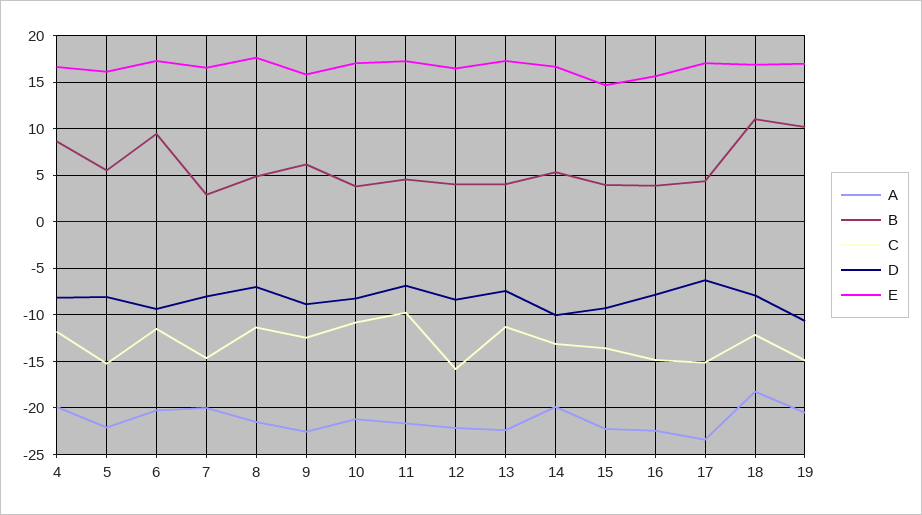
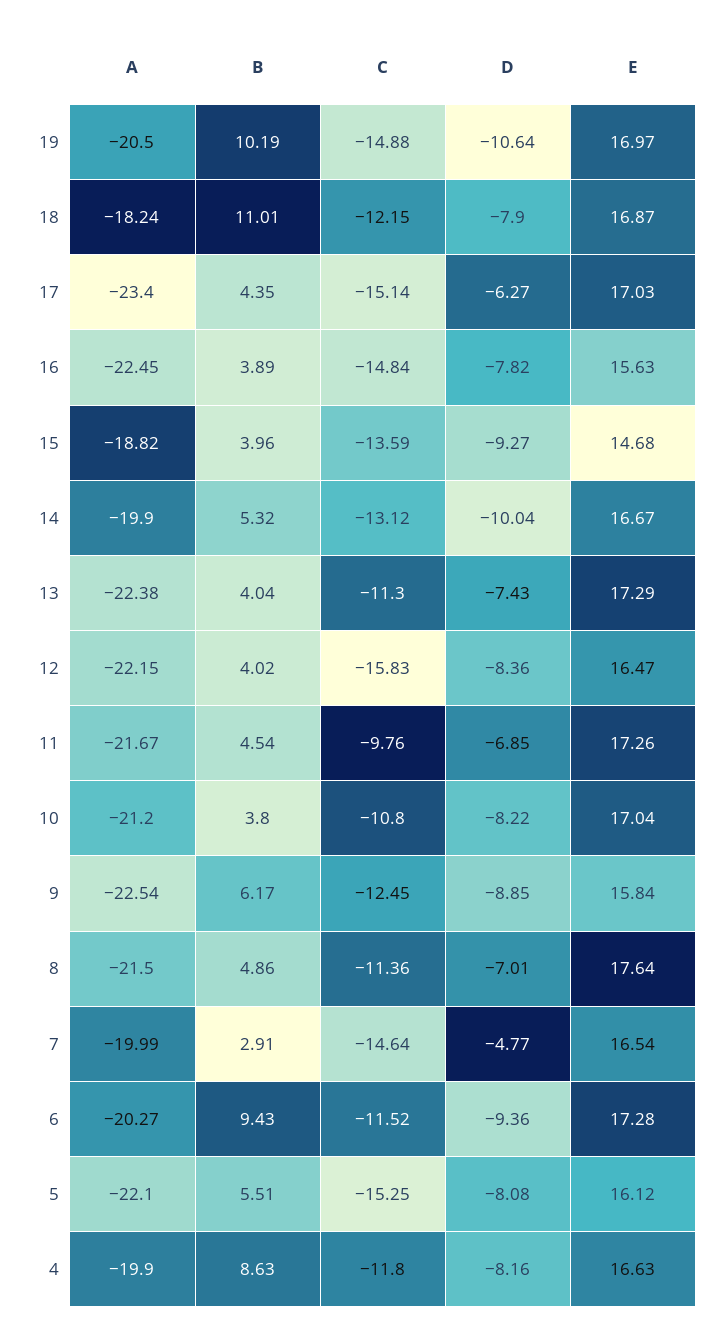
D, 7: -8 -> -4.77
A, 15: -22 -> -18.82

